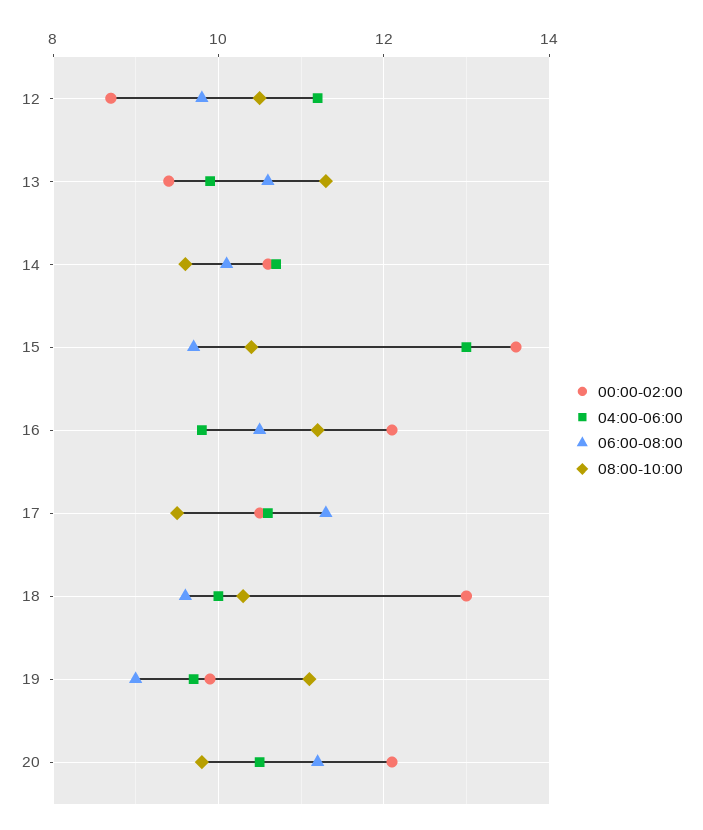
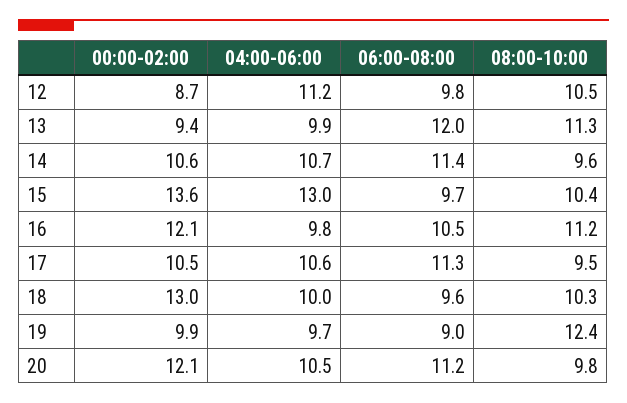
06:00-08:00, 13: 10.5 -> 12
06:00-08:00, 14: 10 -> 11.4
08:00-10:00, 19: 11 -> 12.4

